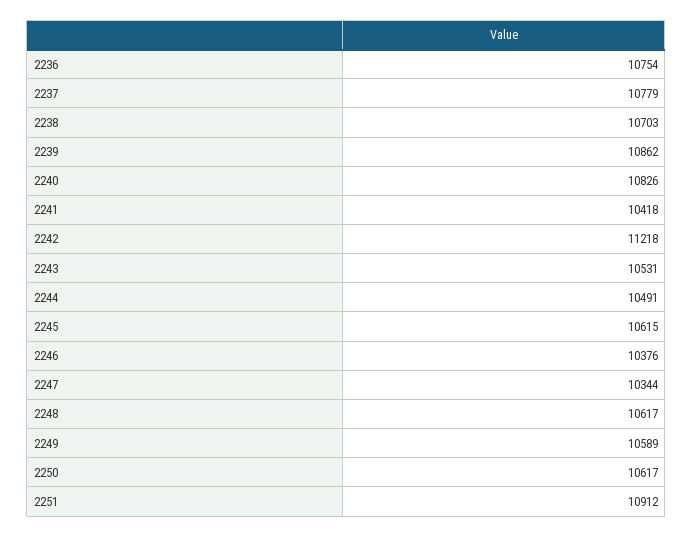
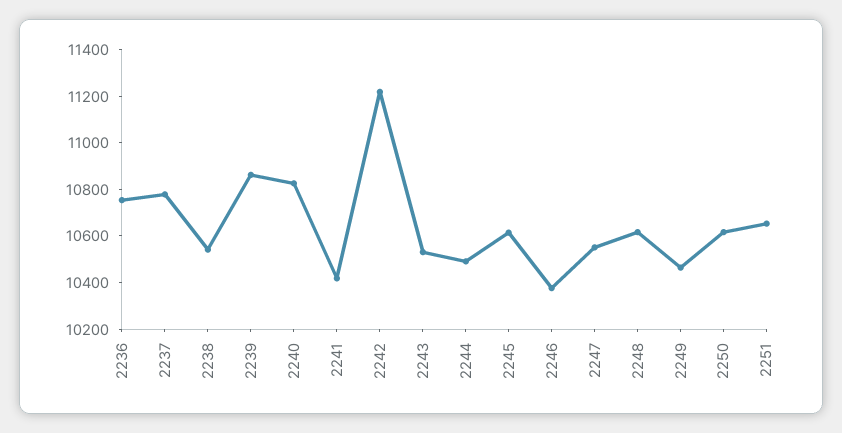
2238: 10703 -> 10550
2247: 10344 -> 10550
2249: 10589 -> 10450
2251: 10912 -> 10650

